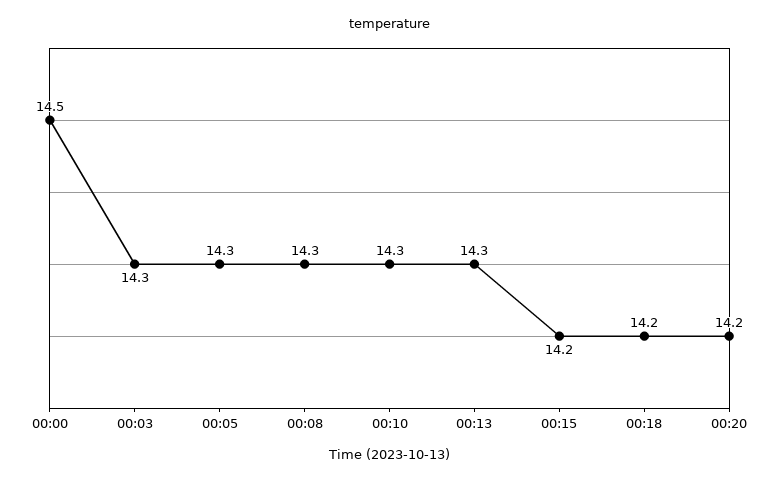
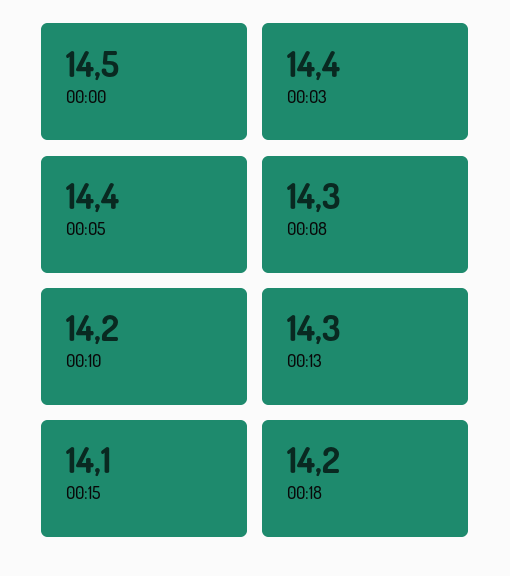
00:03: 14.3 -> 14.4
00:05: 14.3 -> 14.4
00:10: 14.3 -> 14.2
00:15: 14.2 -> 14.1
00:20: 14.2 -> none

